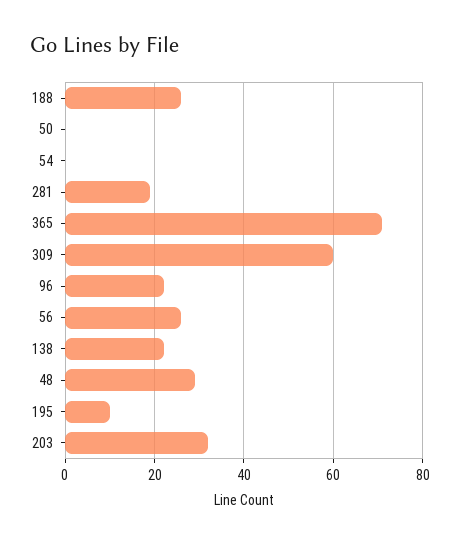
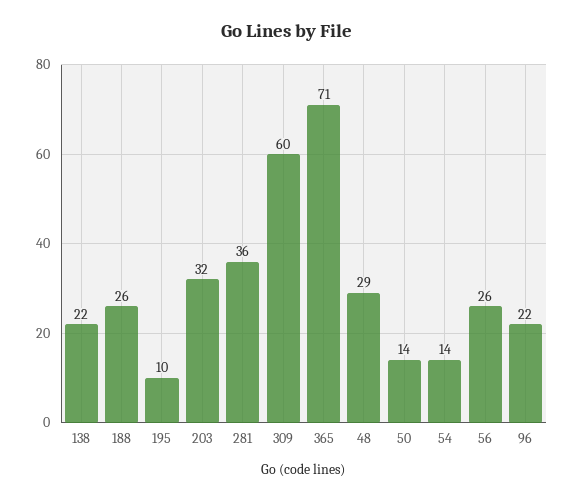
50: 0 -> 14
54: 0 -> 14
281: 20 -> 36

